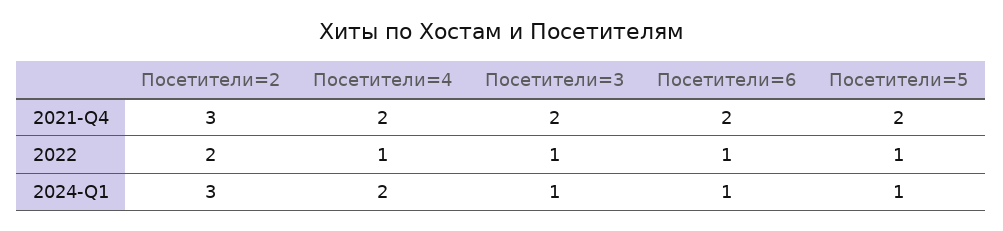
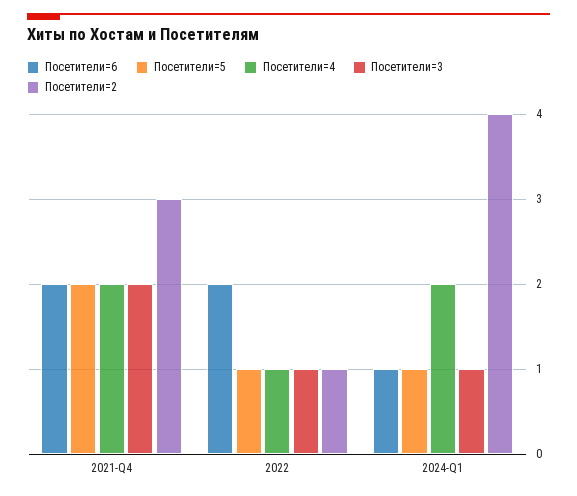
Посетители=2, 2022: 2 -> 1
Посетители=6, 2022: 1 -> 2
Посетители=2, 2024-Q1: 3 -> 4

